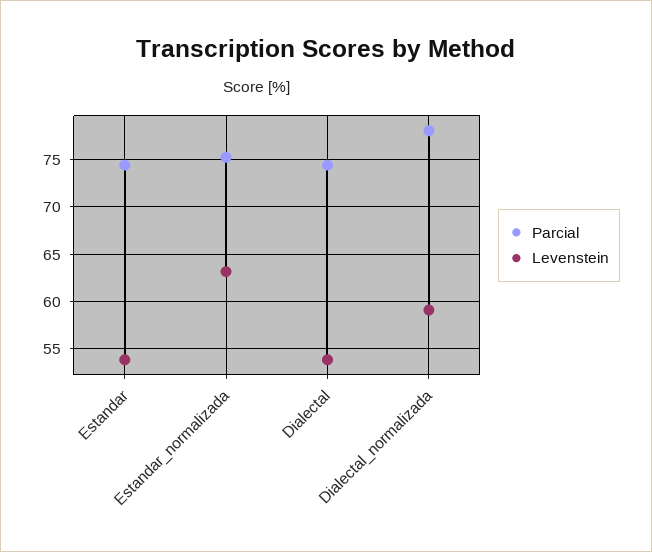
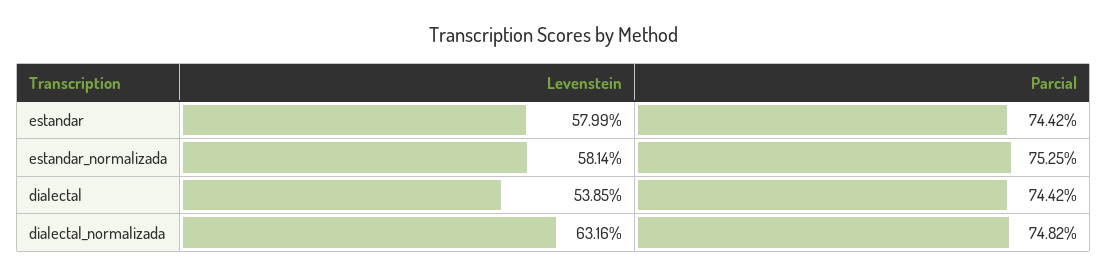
Levenstein, Estandar: 54 -> 57.99
Levenstein, Estandar_normalizada: 63 -> 58.14
Parcial, Dialectal_normalizada: 78 -> 74.82
Levenstein, Dialectal_normalizada: 59 -> 63.16

